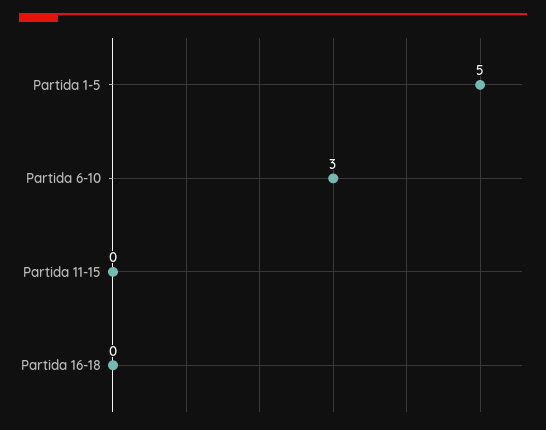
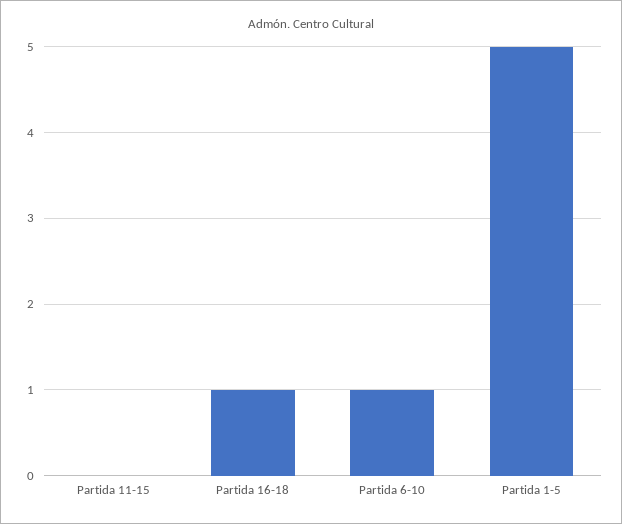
Partida 6-10: 3 -> 1
Partida 16-18: 0 -> 1

